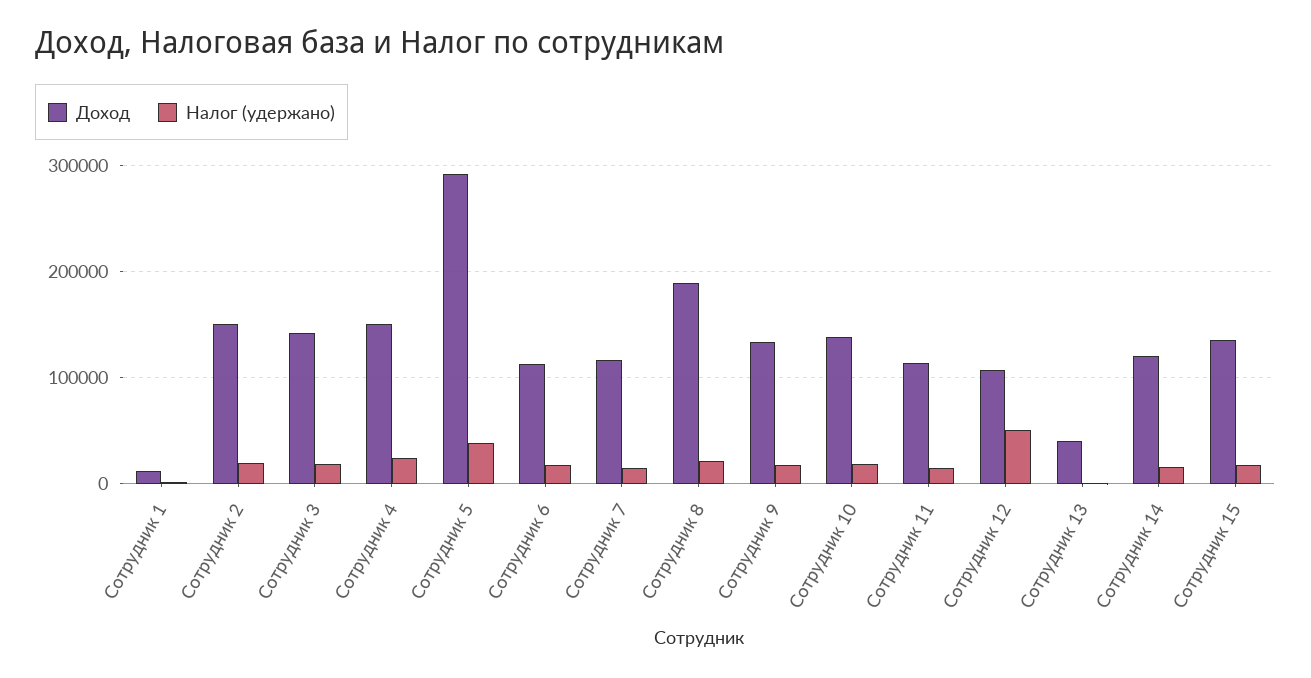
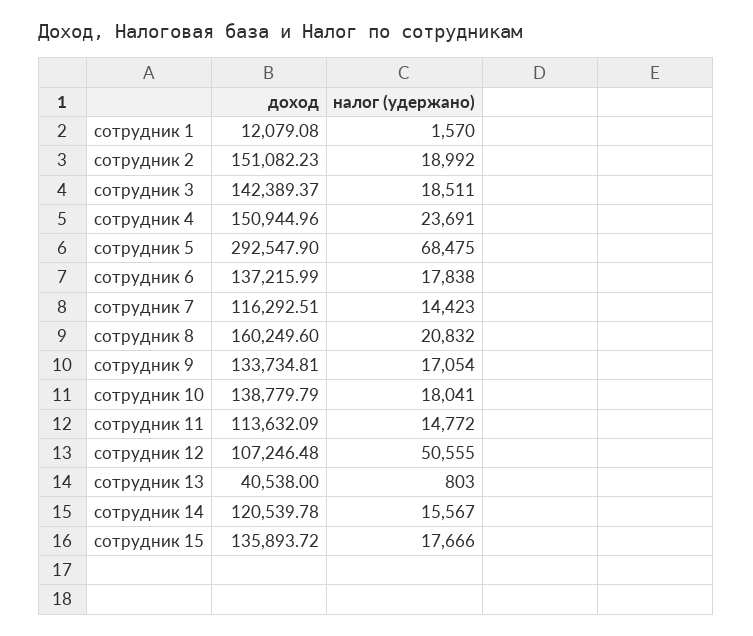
Налог (удержано), Сотрудник 5: 40000 -> 68475
Доход, Сотрудник 6: 110000 -> 137215.99
Доход, Сотрудник 8: 190000 -> 160249.6

